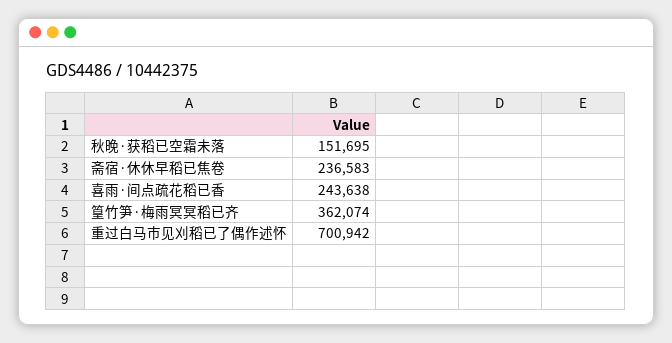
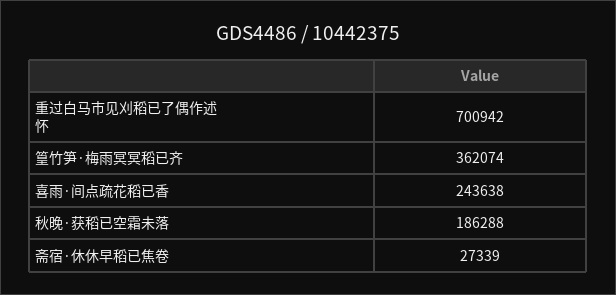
秋晚·获稻已空霜未落: 151695 -> 186288
斋宿·休休早稻已焦卷: 236583 -> 27339

